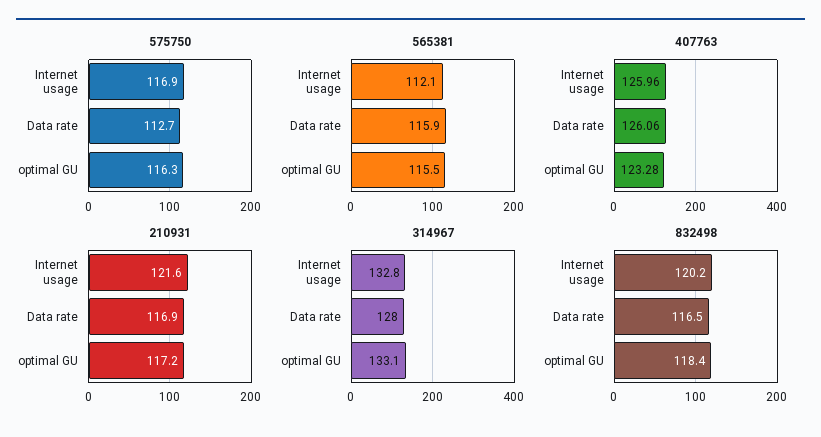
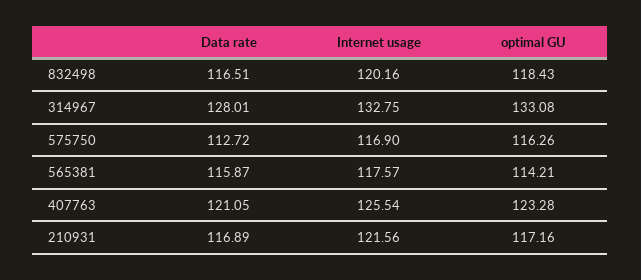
565381, Internet usage: 112.1 -> 117.57
565381, optimal GU: 115.5 -> 114.21
407763, Internet usage: 125.96 -> 125.54
407763, Data rate: 126.06 -> 121.05

